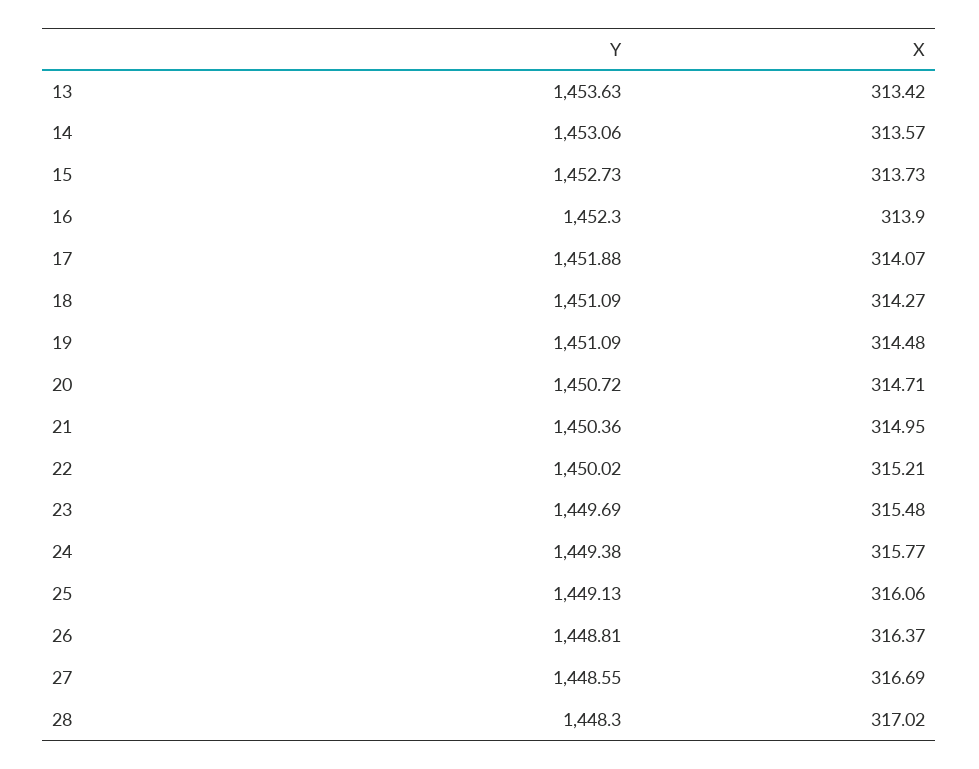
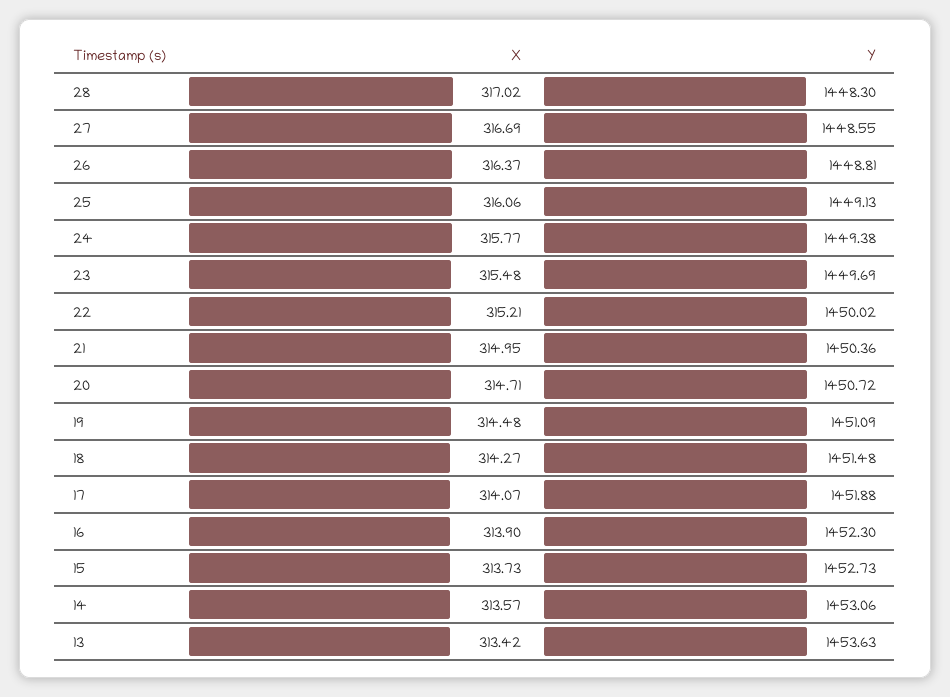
Y, 18: 1451.09 -> 1451.48

